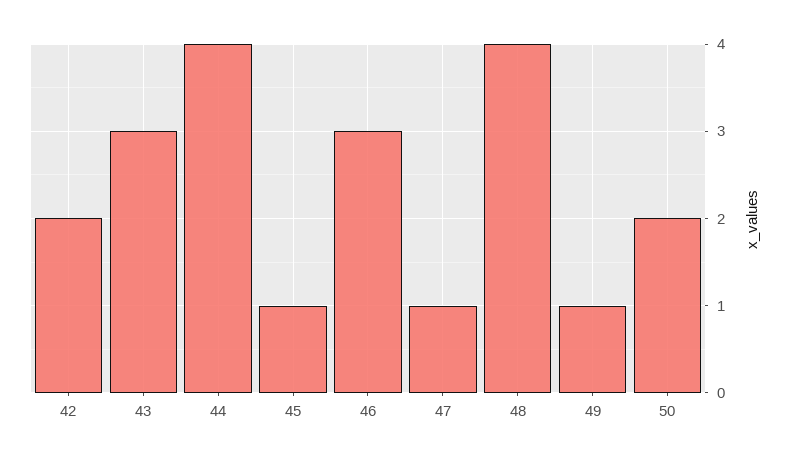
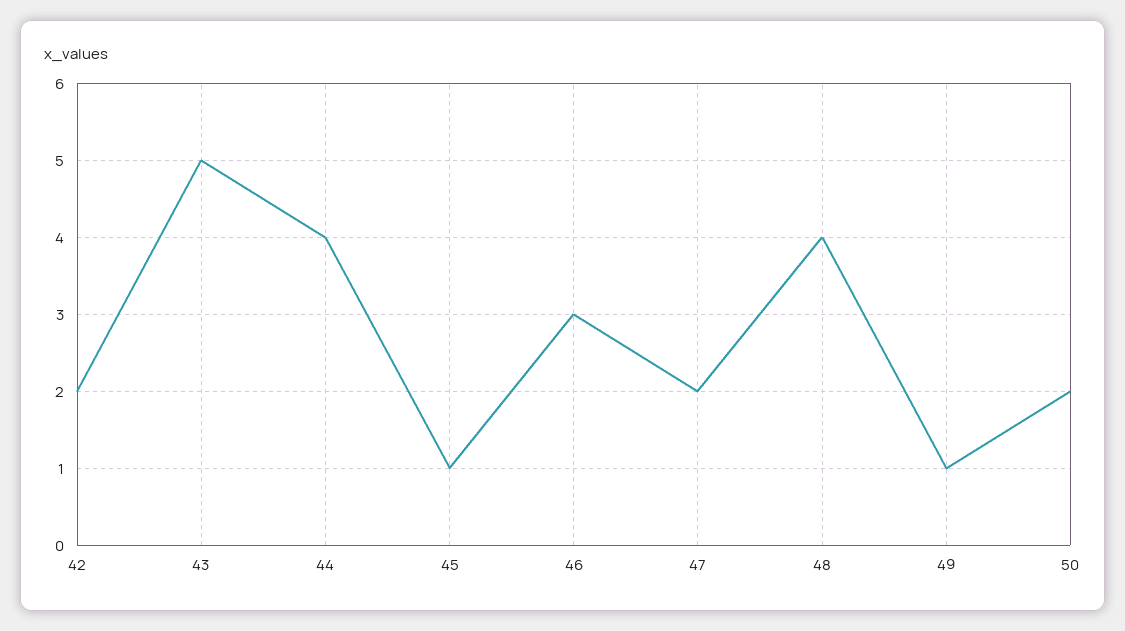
43: 3 -> 5
47: 1 -> 2

